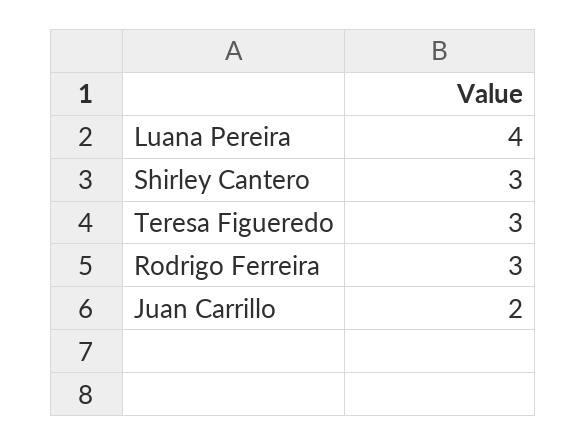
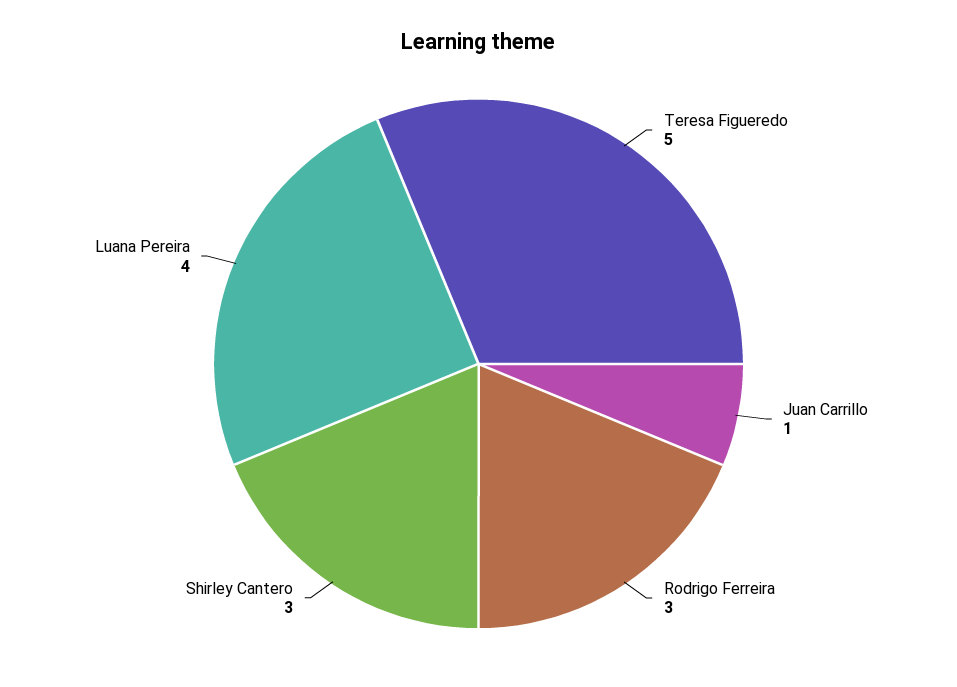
Teresa Figueredo: 3 -> 5
Juan Carrillo: 2 -> 1

